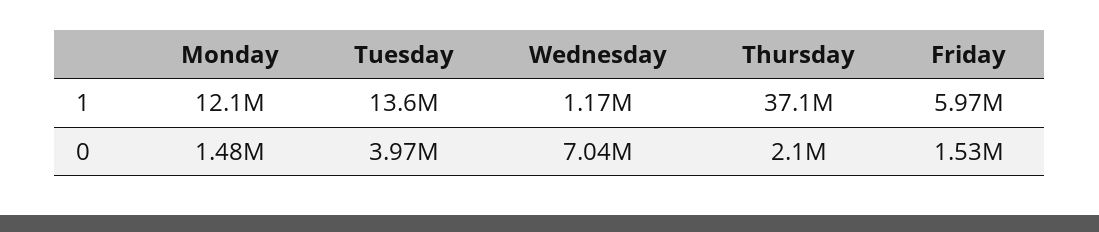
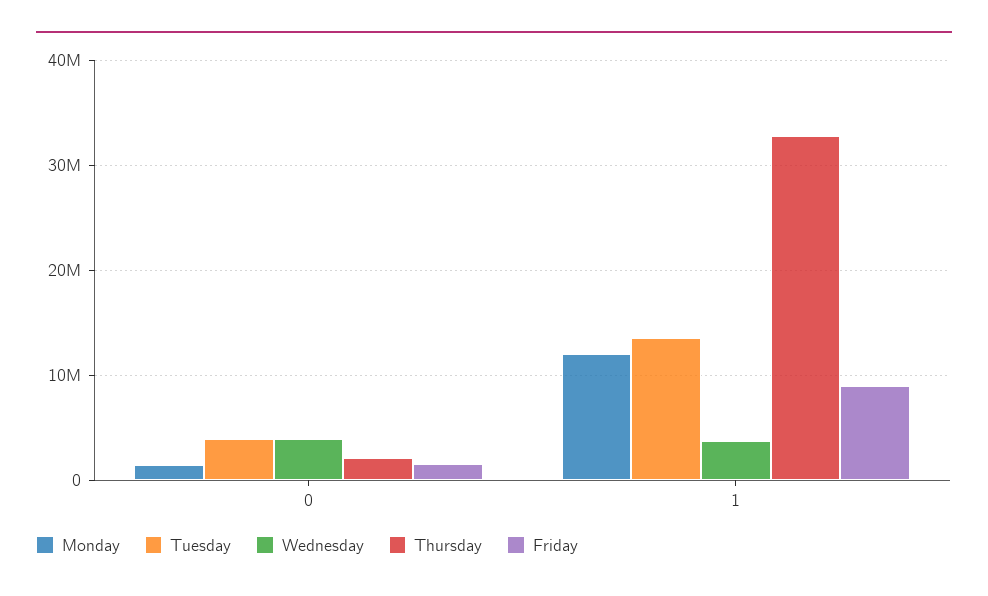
Wednesday, 1: 1170000 -> 4000000
Thursday, 1: 37100000 -> 33000000
Friday, 1: 5970000 -> 9000000
Wednesday, 0: 7040000 -> 4000000

